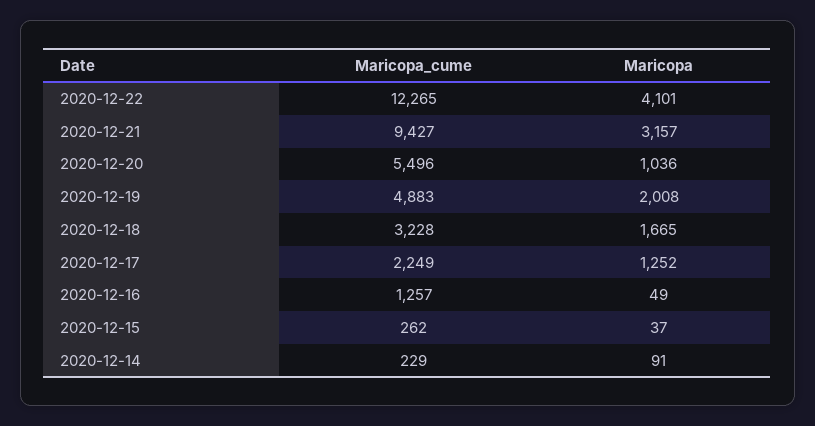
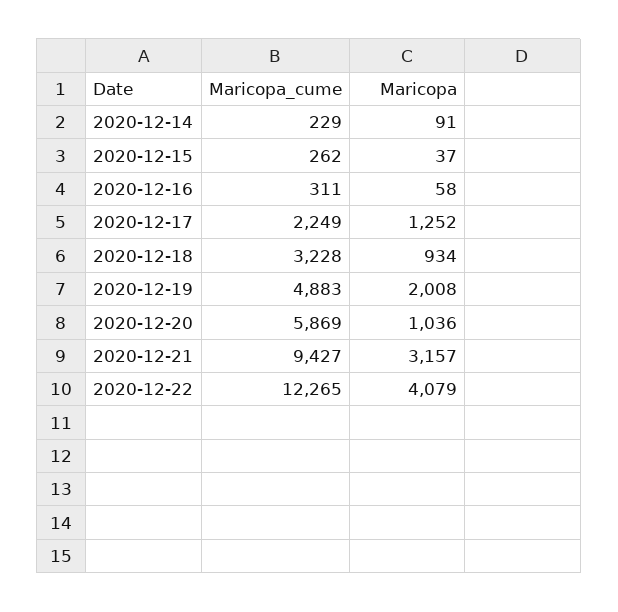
Maricopa, 2020-12-22: 4101 -> 4079
Maricopa_cume, 2020-12-20: 5496 -> 5869
Maricopa, 2020-12-18: 1665 -> 934
Maricopa_cume, 2020-12-16: 1257 -> 311
Maricopa, 2020-12-16: 49 -> 58

